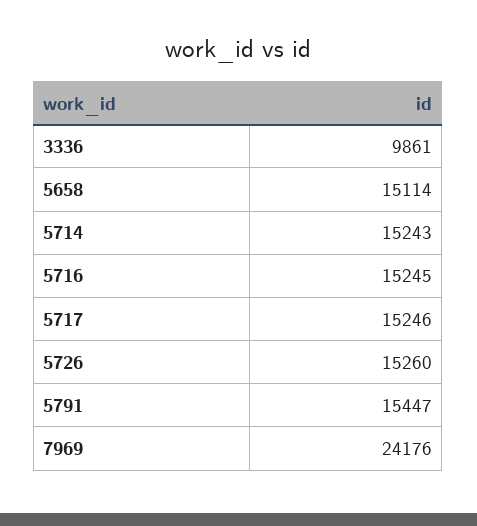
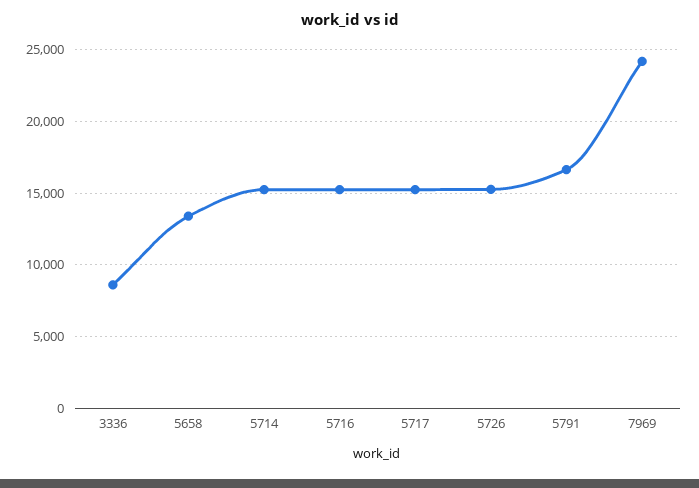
3336: 9861 -> 8500
5658: 15114 -> 13500
5791: 15447 -> 16500

